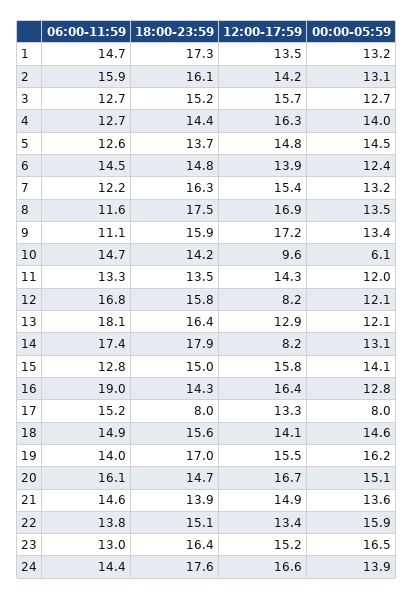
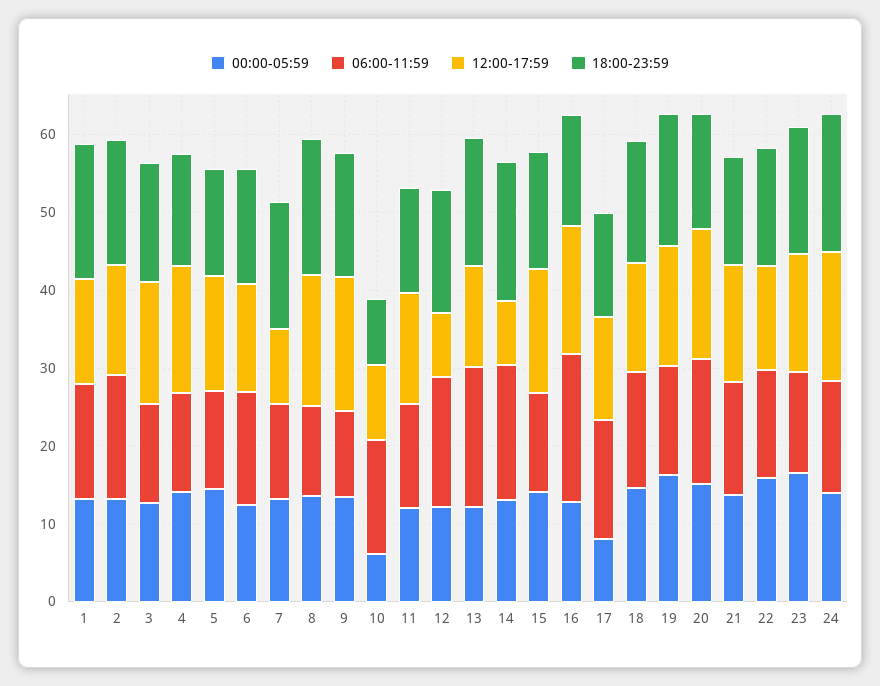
12:00-17:59, 7: 15.4 -> 10
18:00-23:59, 10: 14.2 -> 8
18:00-23:59, 17: 8 -> 14

